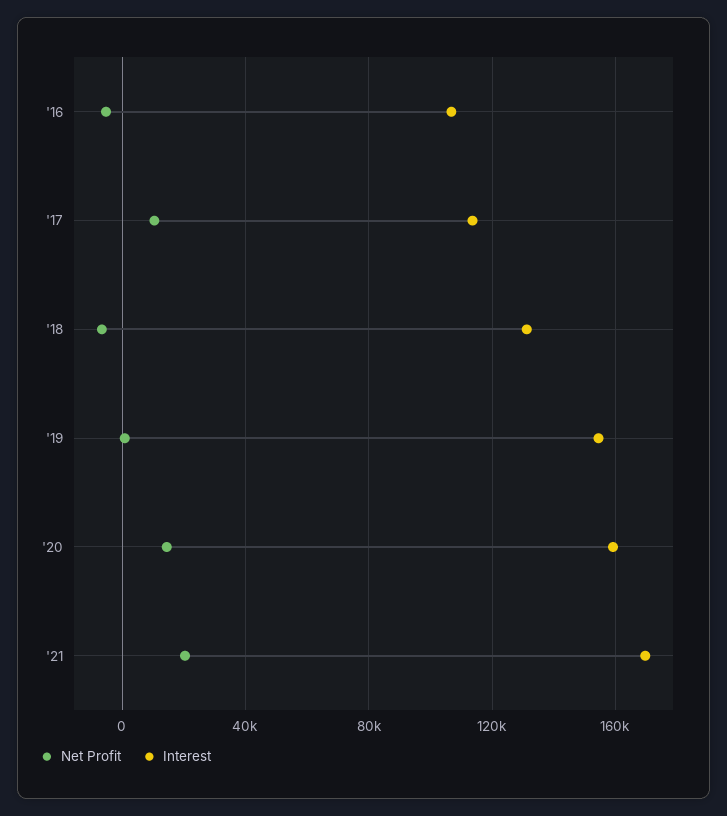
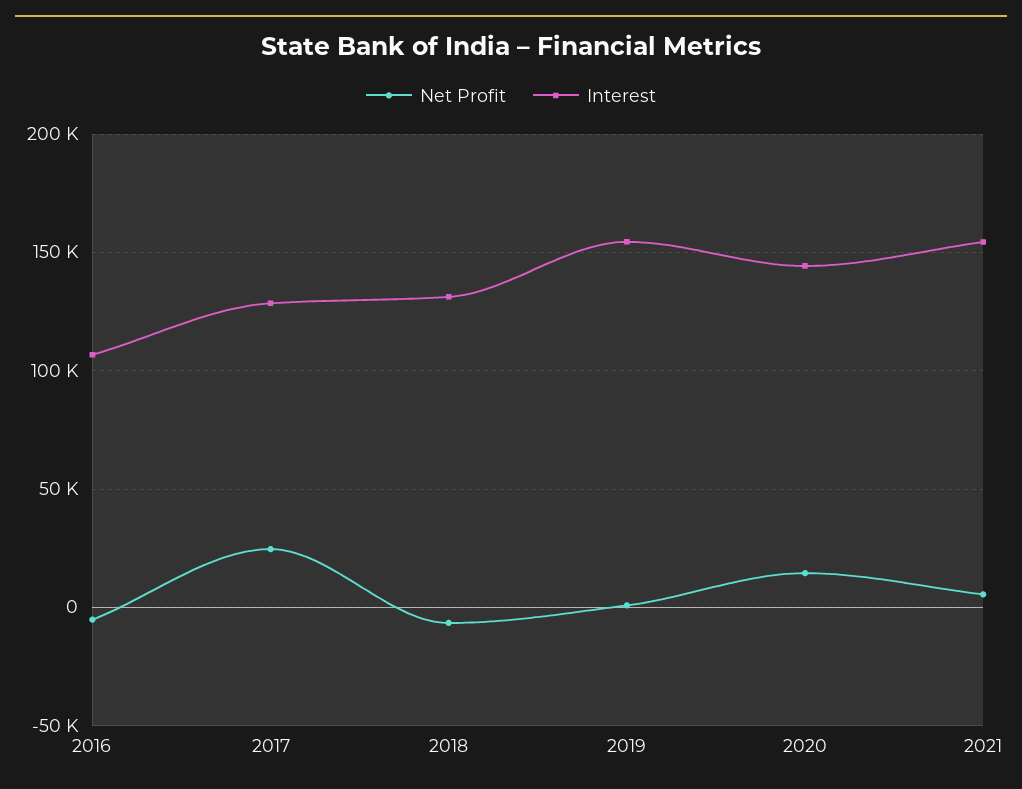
Net Profit, '17: 10000 -> 25000
Interest, '17: 115000 -> 130000
Interest, '20: 160000 -> 145000
Net Profit, '21: 20000 -> 5000
Interest, '21: 170000 -> 155000

